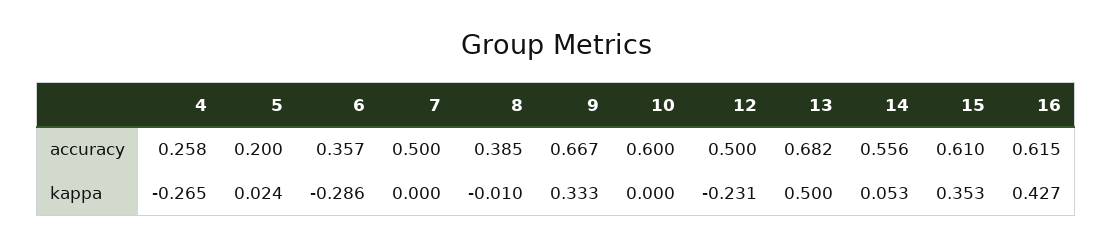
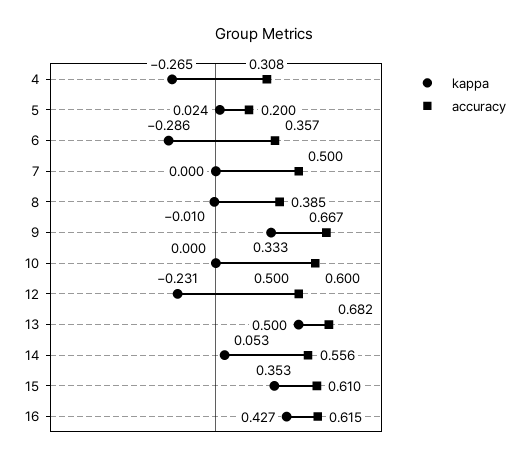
accuracy, 4: 0.258 -> 0.308

